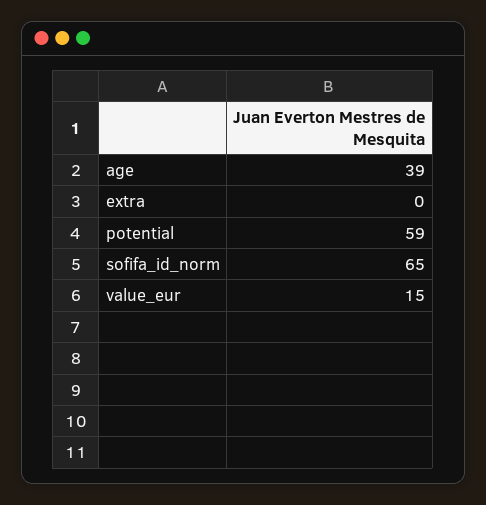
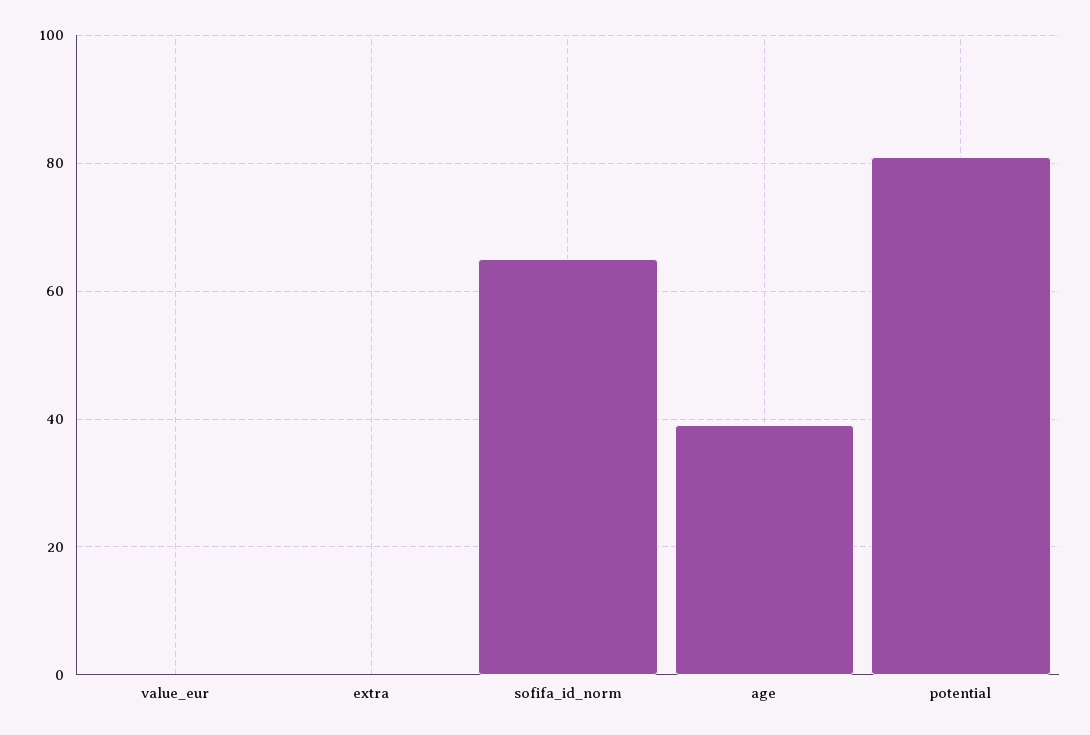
potential: 59 -> 80
value_eur: 15 -> 0

